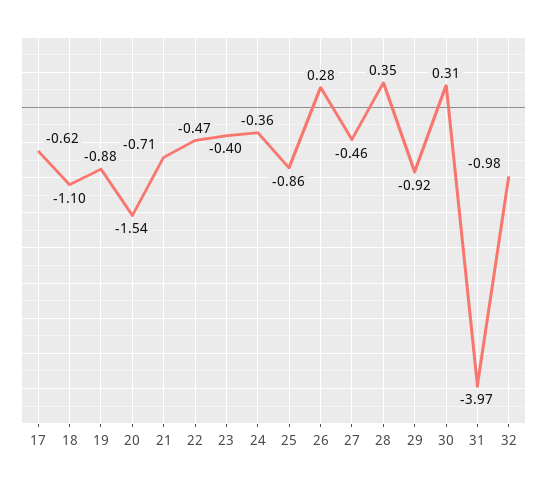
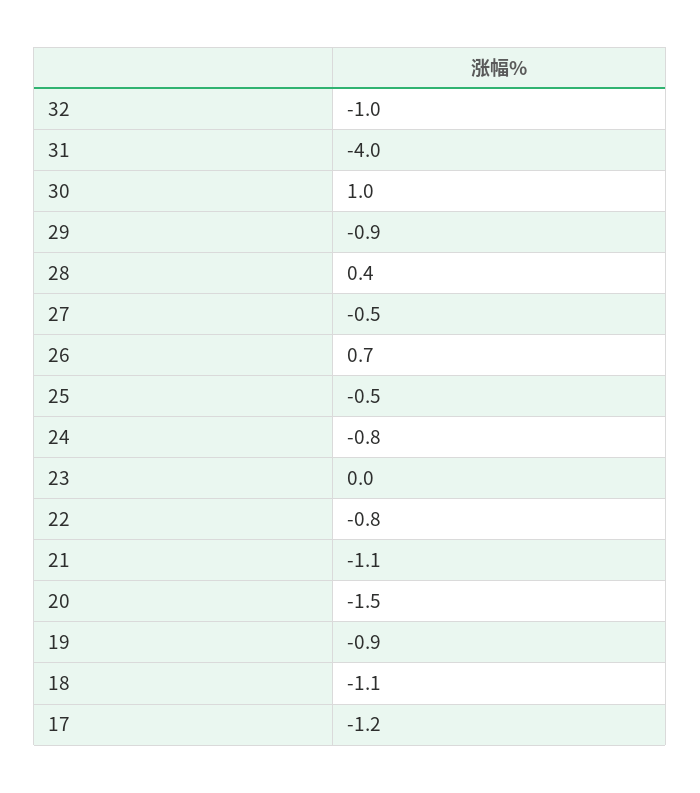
17: -0.62 -> -1.2
21: -0.71 -> -1.1
22: -0.47 -> -0.8
23: -0.4 -> 0
24: -0.36 -> -0.8
25: -0.86 -> -0.5
26: 0.28 -> 0.7
30: 0.31 -> 1

